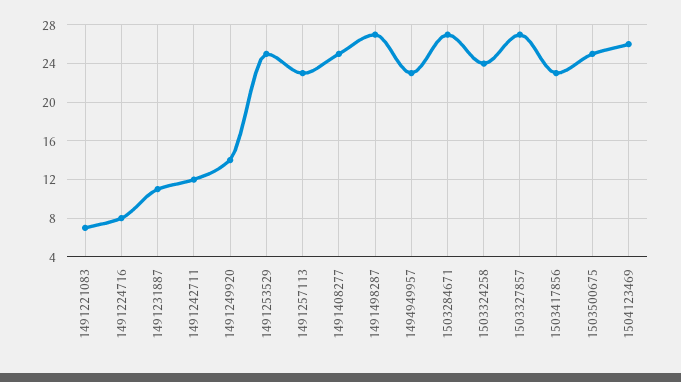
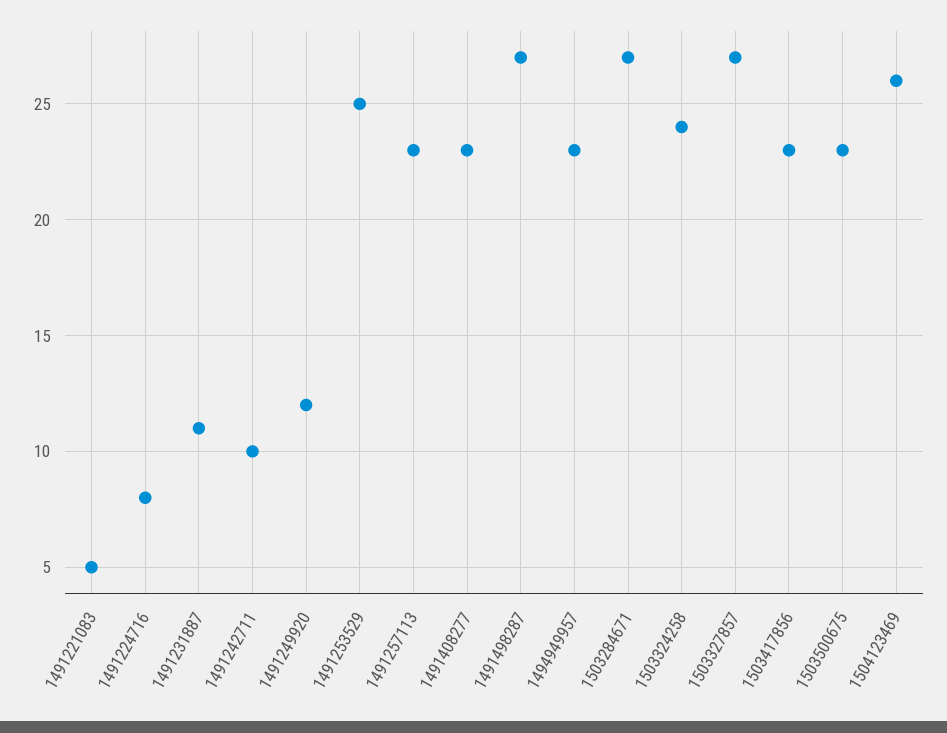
1491221083: 7 -> 5
1491242711: 12 -> 10
1491249920: 14 -> 12
1491408277: 25 -> 23
1503500675: 25 -> 23

